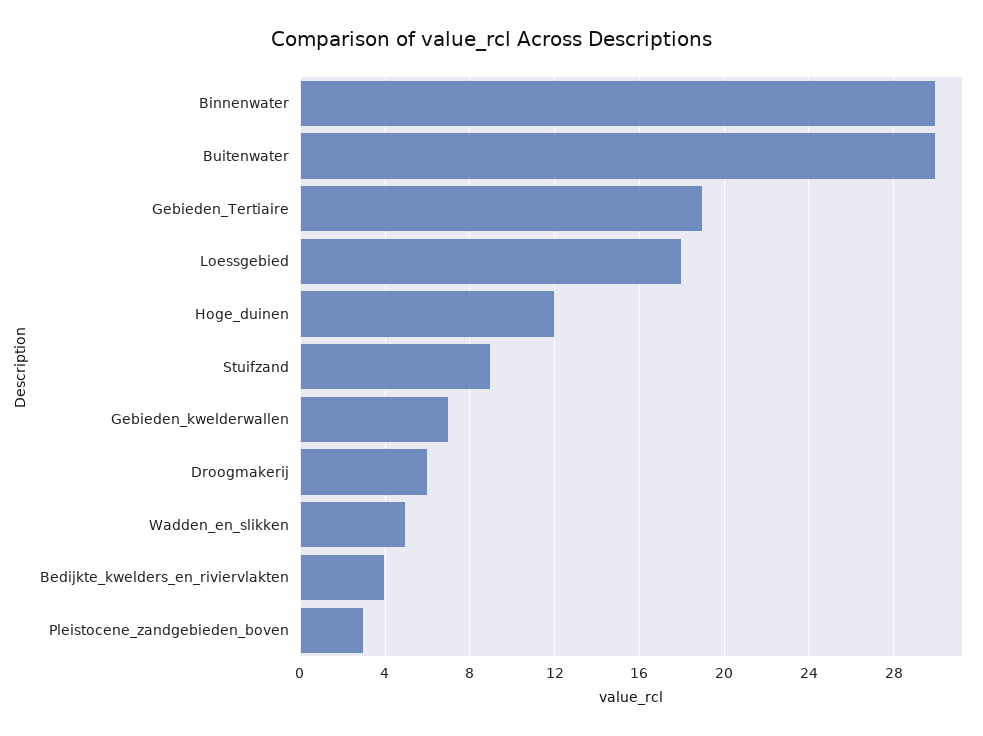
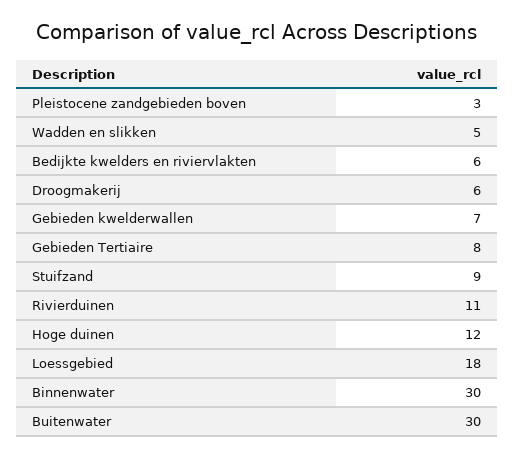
Gebieden_Tertiaire: 19 -> 8
Bedijkte_kwelders_en_riviervlakten: 4 -> 6
Rivierduinen: none -> 11

